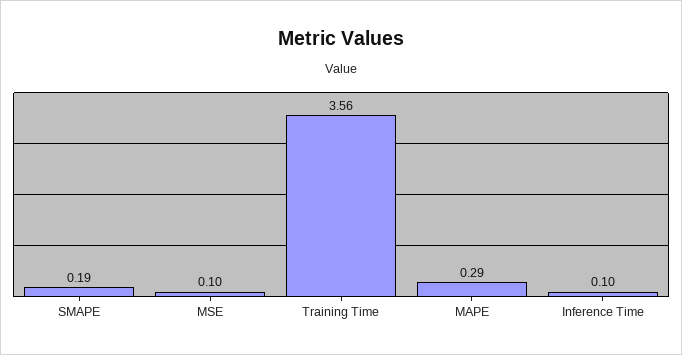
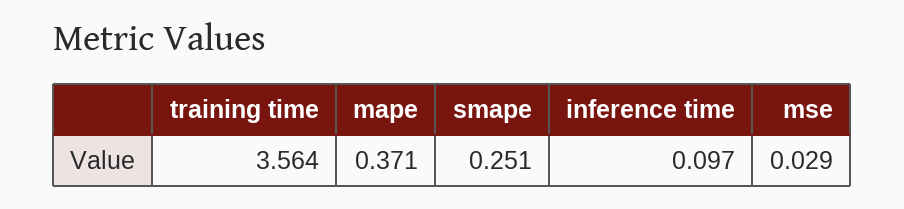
SMAPE: 0.19 -> 0.251
MSE: 0.1 -> 0.029
MAPE: 0.29 -> 0.371

